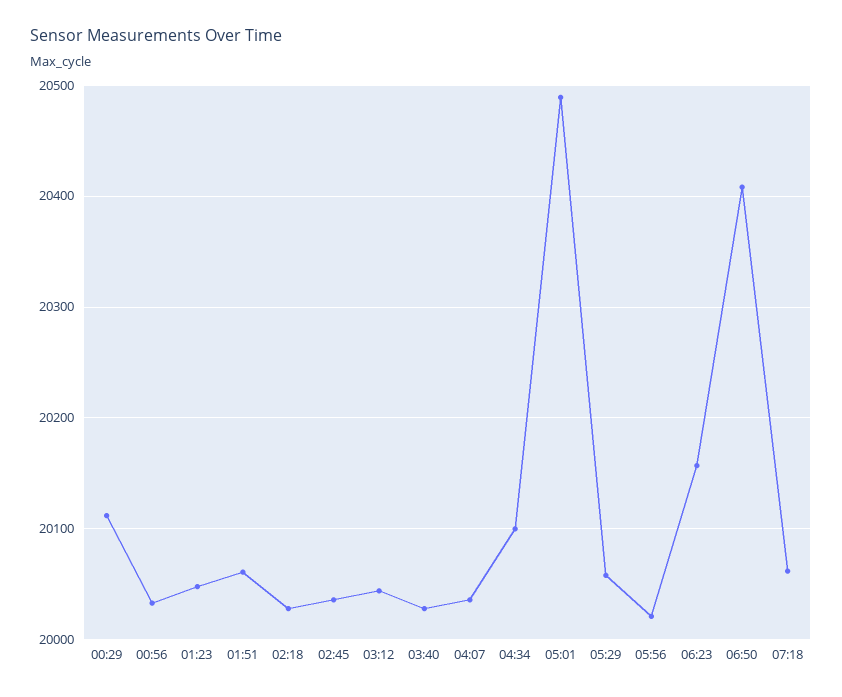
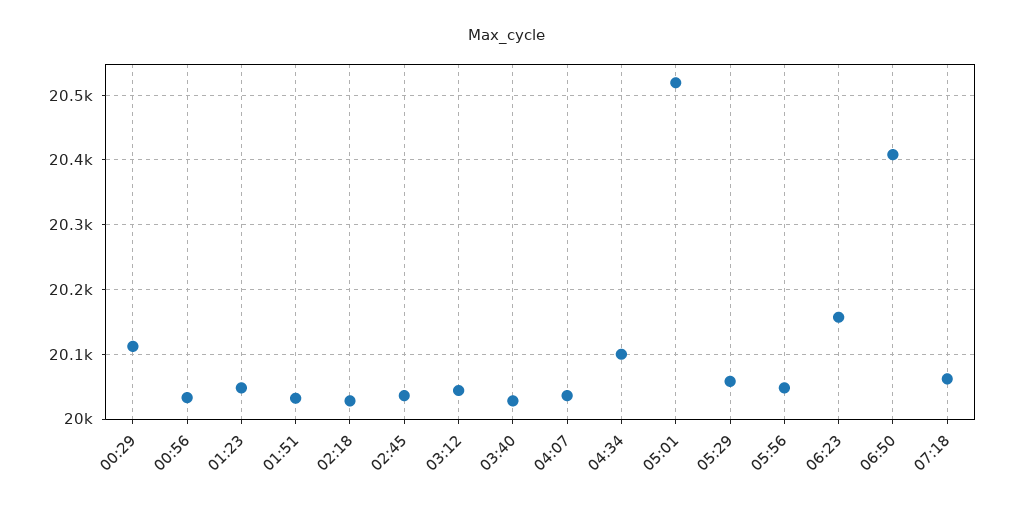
01:51: 20060 -> 20030
05:01: 20490 -> 20520
05:56: 20020 -> 20050

